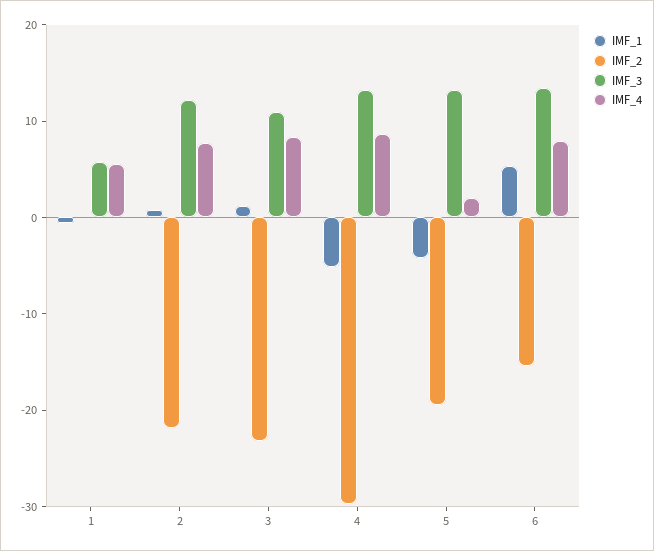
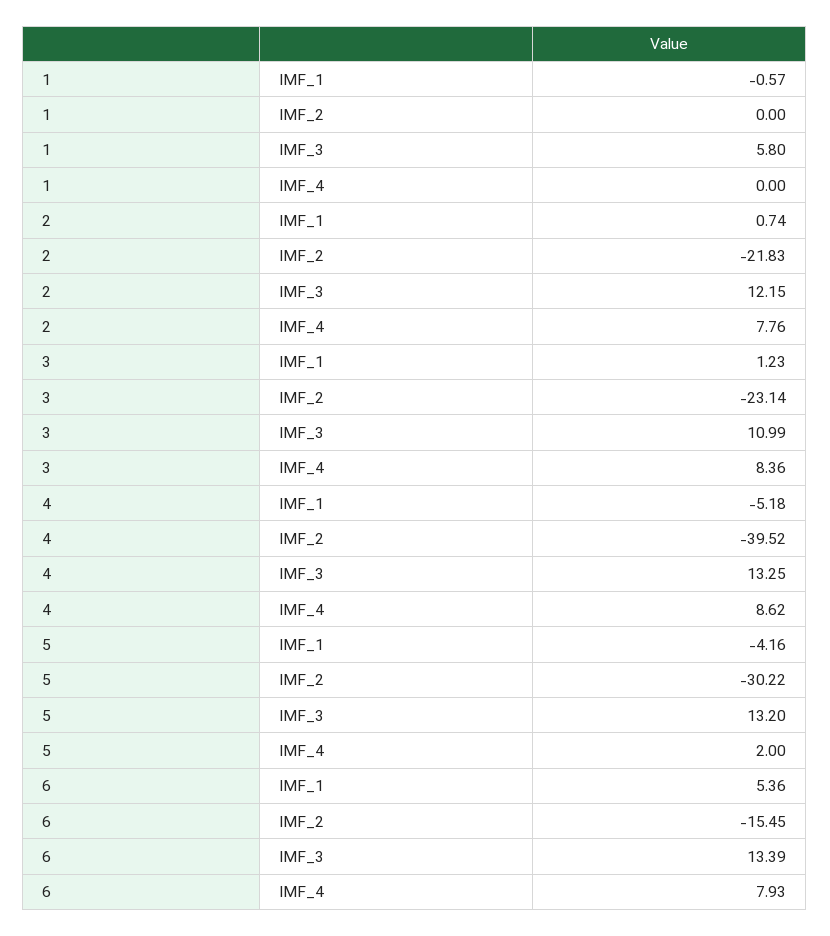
IMF_4, 1: 6 -> 0
IMF_2, 4: -30 -> -39.52
IMF_2, 5: -20 -> -30.22

